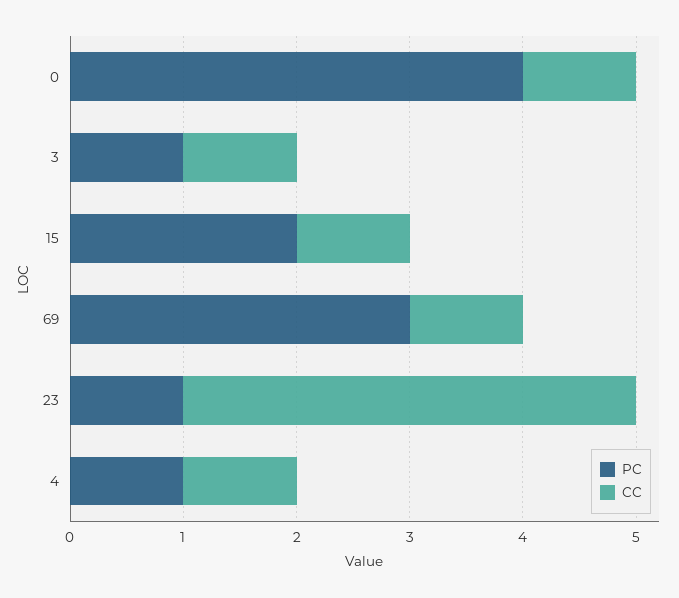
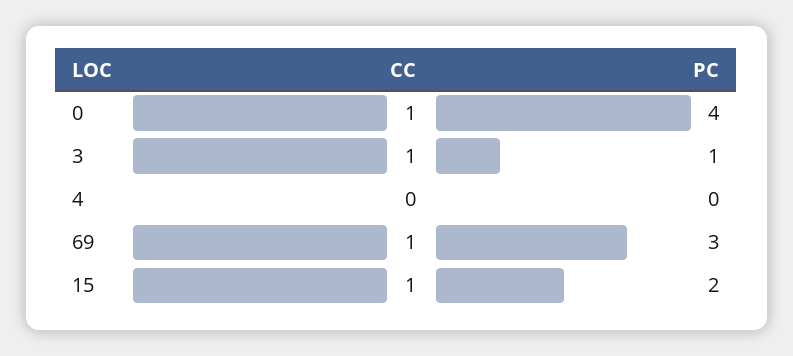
PC, 23: 1 -> none
CC, 23: 4 -> none
PC, 4: 1 -> 0
CC, 4: 1 -> 0

